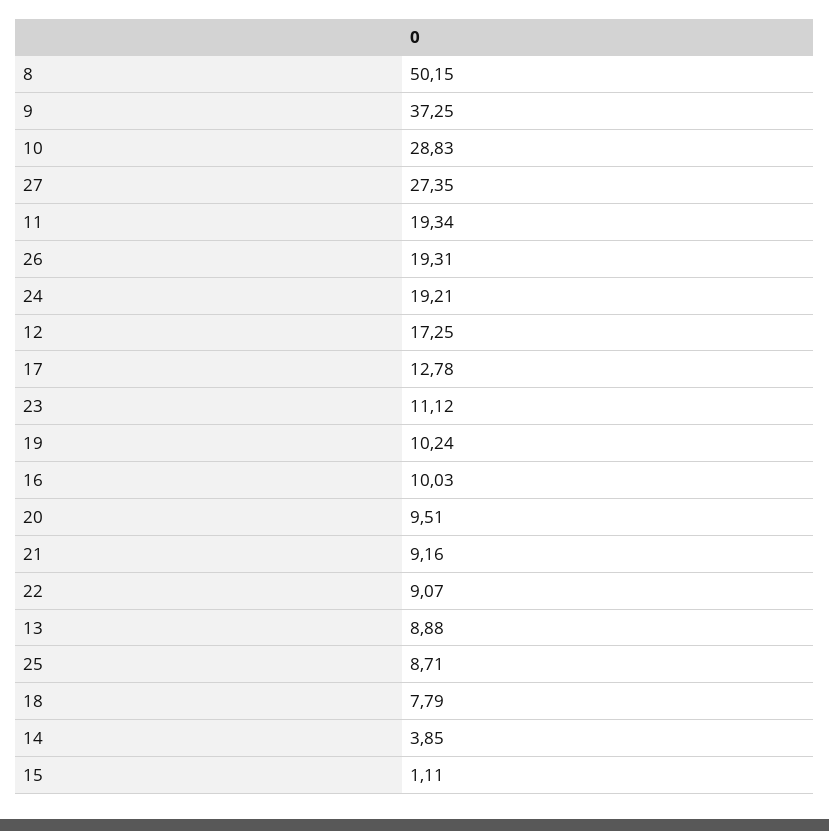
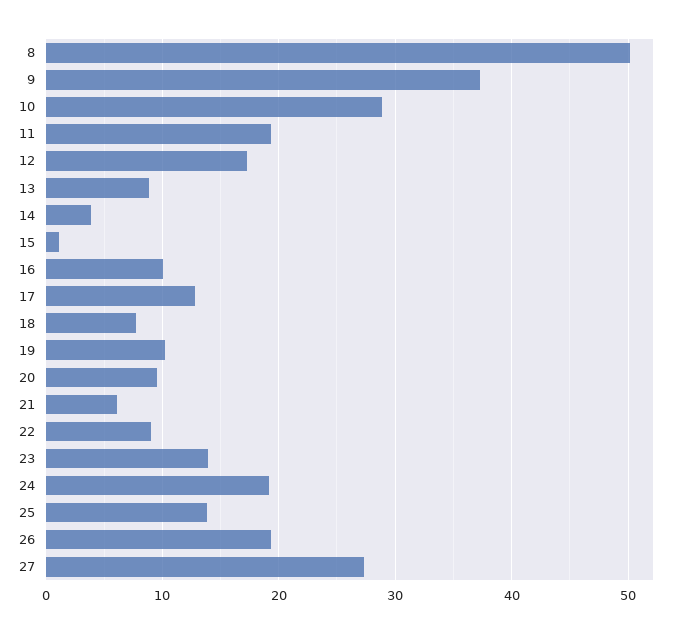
23: 11.12 -> 14
21: 9.16 -> 6
25: 8.71 -> 14

